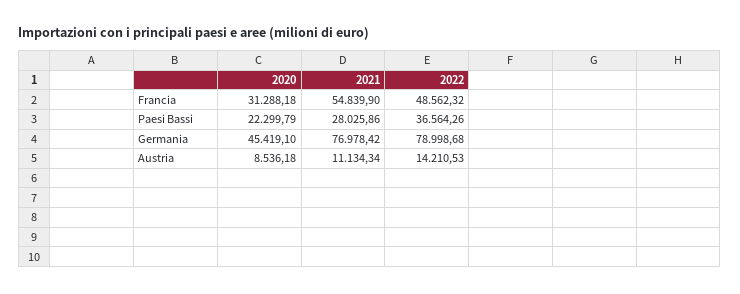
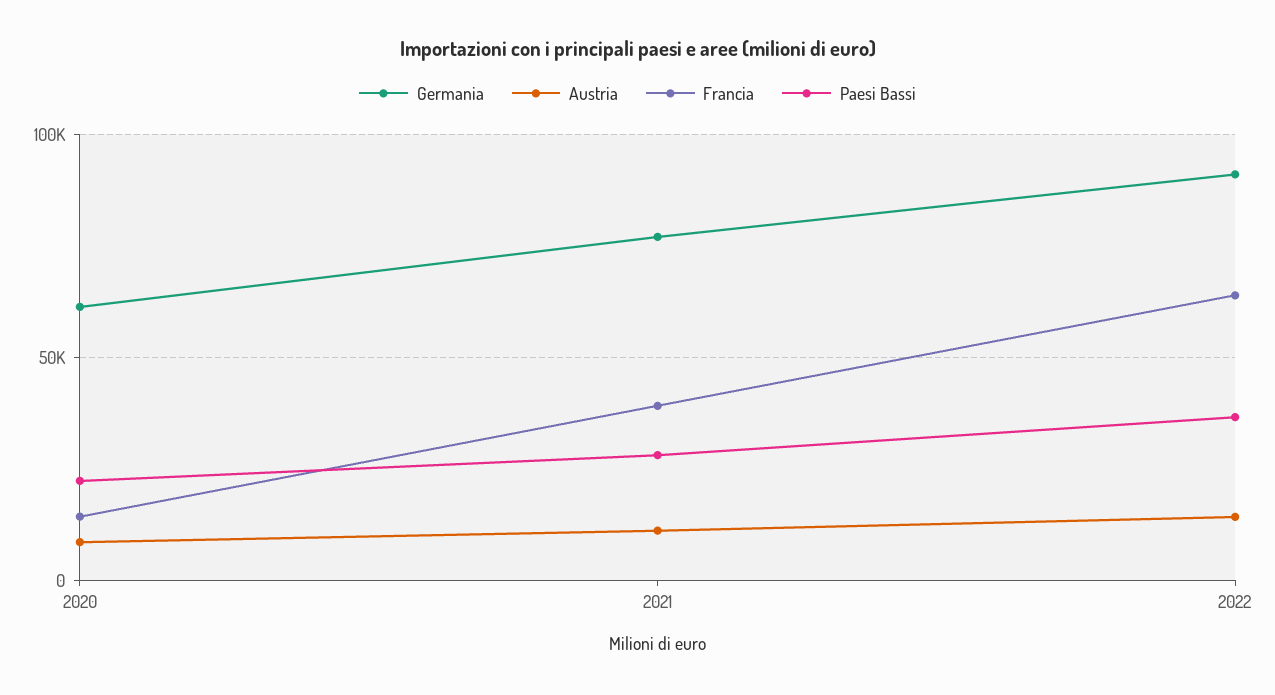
Francia, 2020: 31288.18 -> 15000
Francia, 2021: 54839.9 -> 40000
Francia, 2022: 48562.32 -> 65000
Germania, 2020: 45419.1 -> 60000
Germania, 2022: 78998.68 -> 90000

